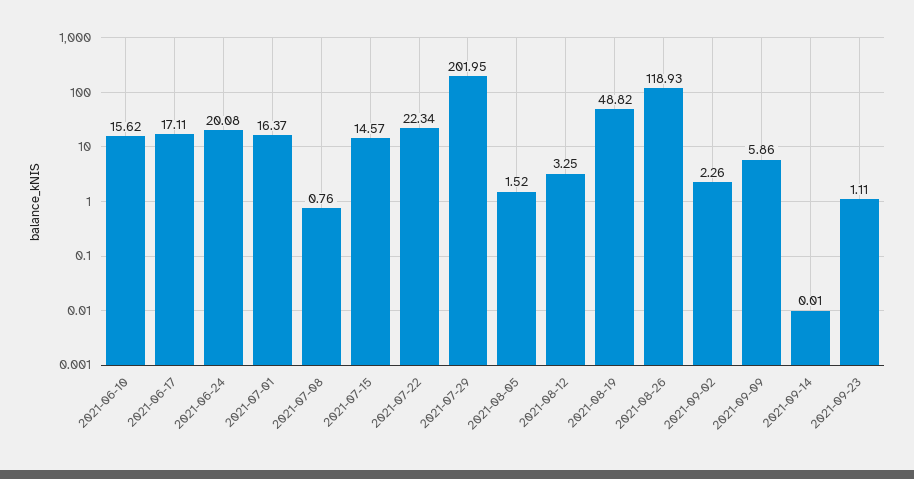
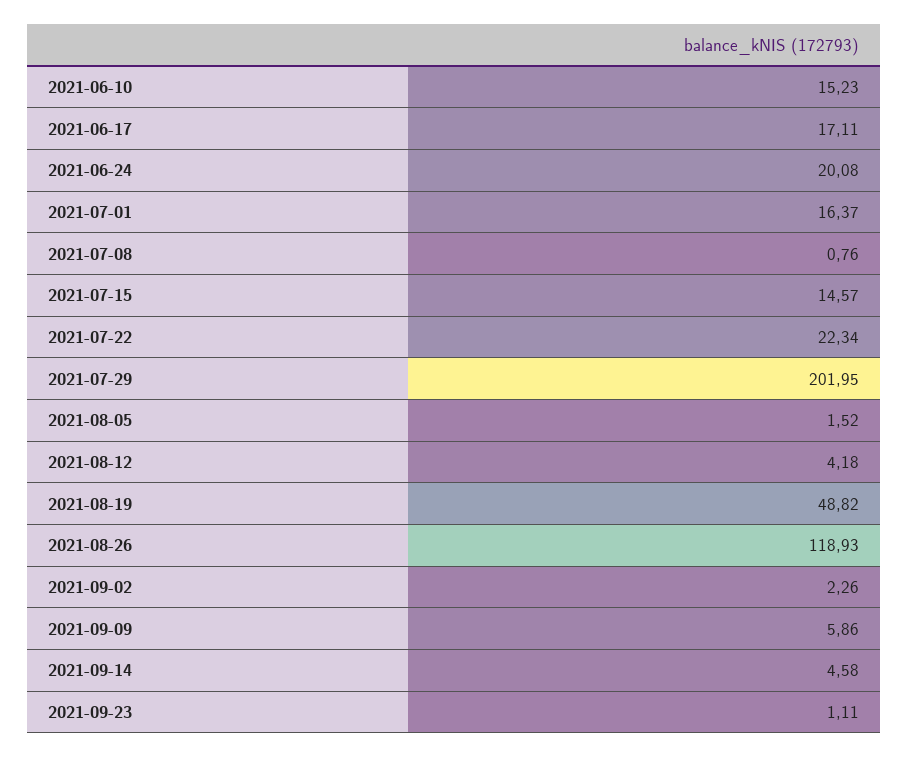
2021-06-10: 15.62 -> 15.23
2021-08-12: 3.25 -> 4.18
2021-09-14: 0.01 -> 4.58

